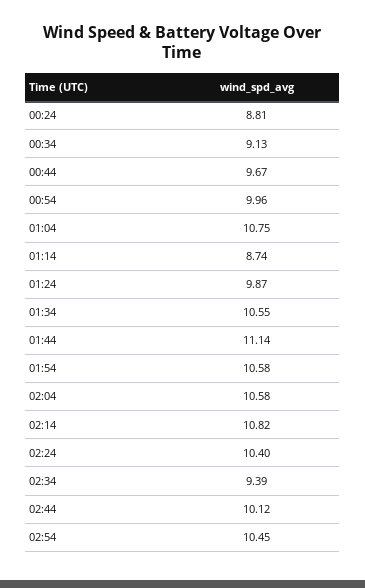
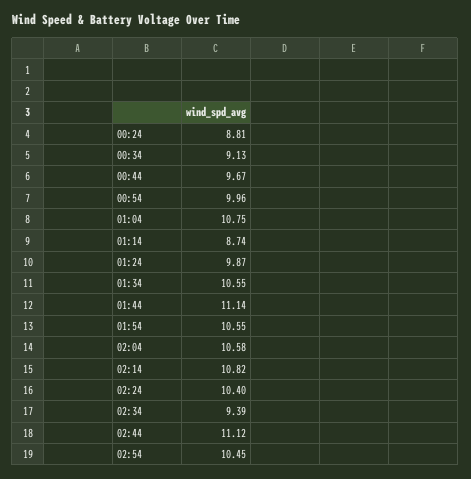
01:54: 10.58 -> 10.55
02:44: 10.12 -> 11.12

